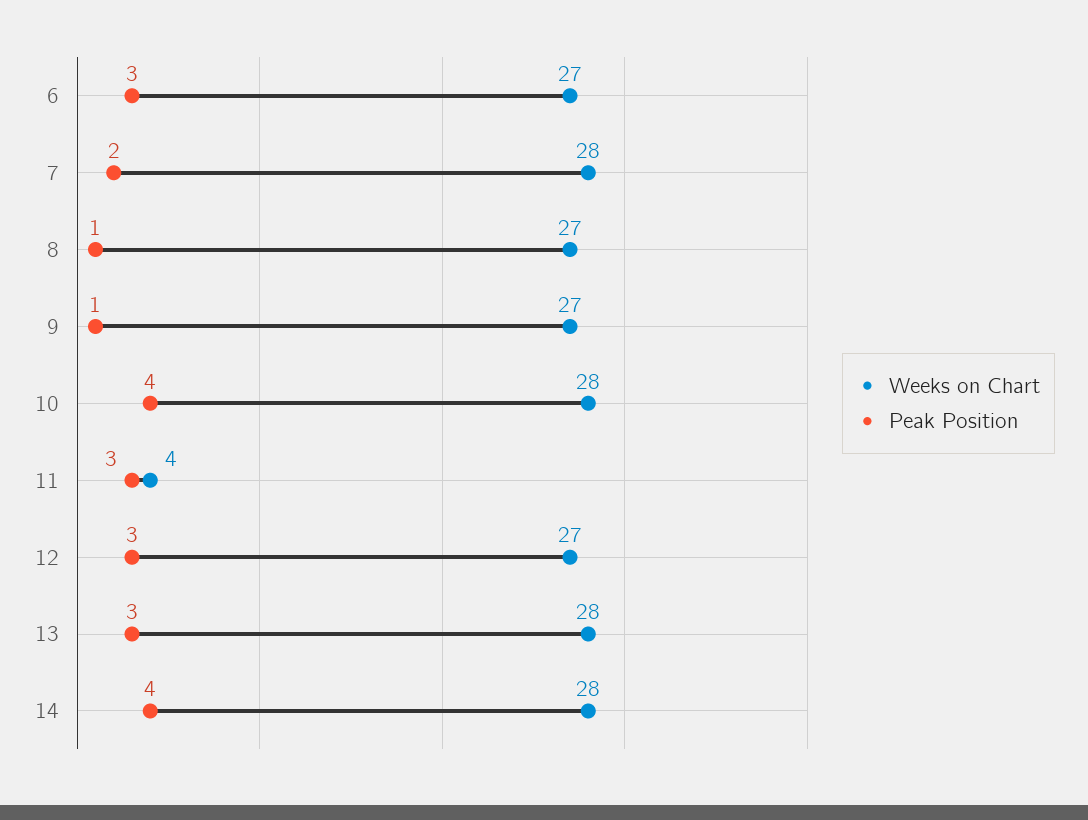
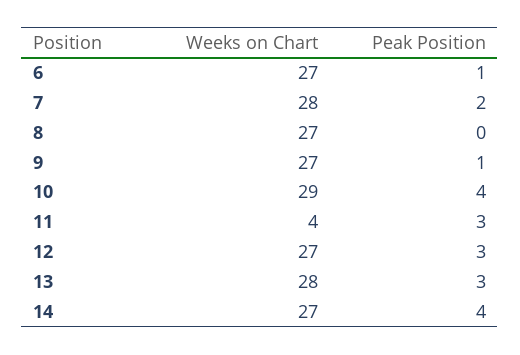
Peak Position, 6: 3 -> 1
Peak Position, 8: 1 -> 0
Weeks on Chart, 10: 28 -> 29
Weeks on Chart, 14: 28 -> 27

